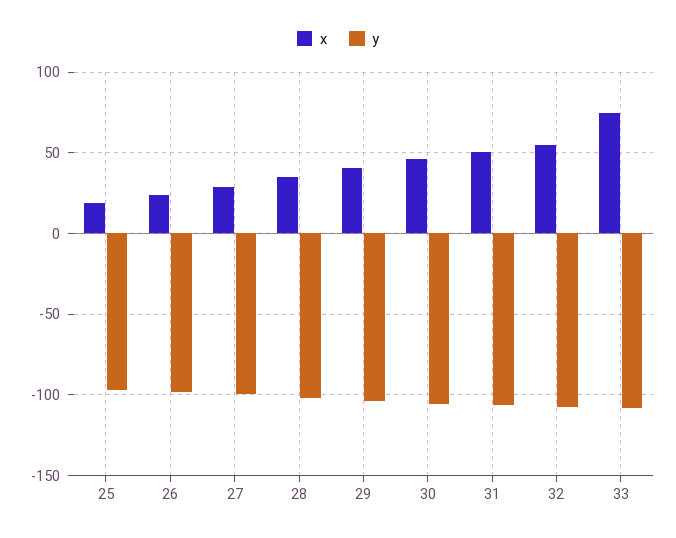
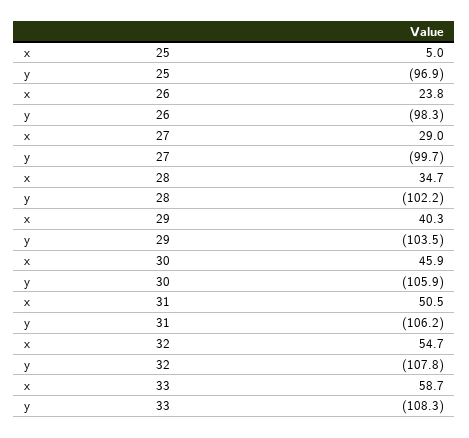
x, 25: 20 -> 5
x, 33: 75 -> 58.7

